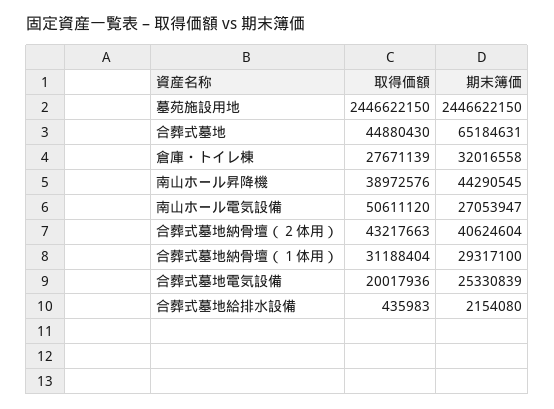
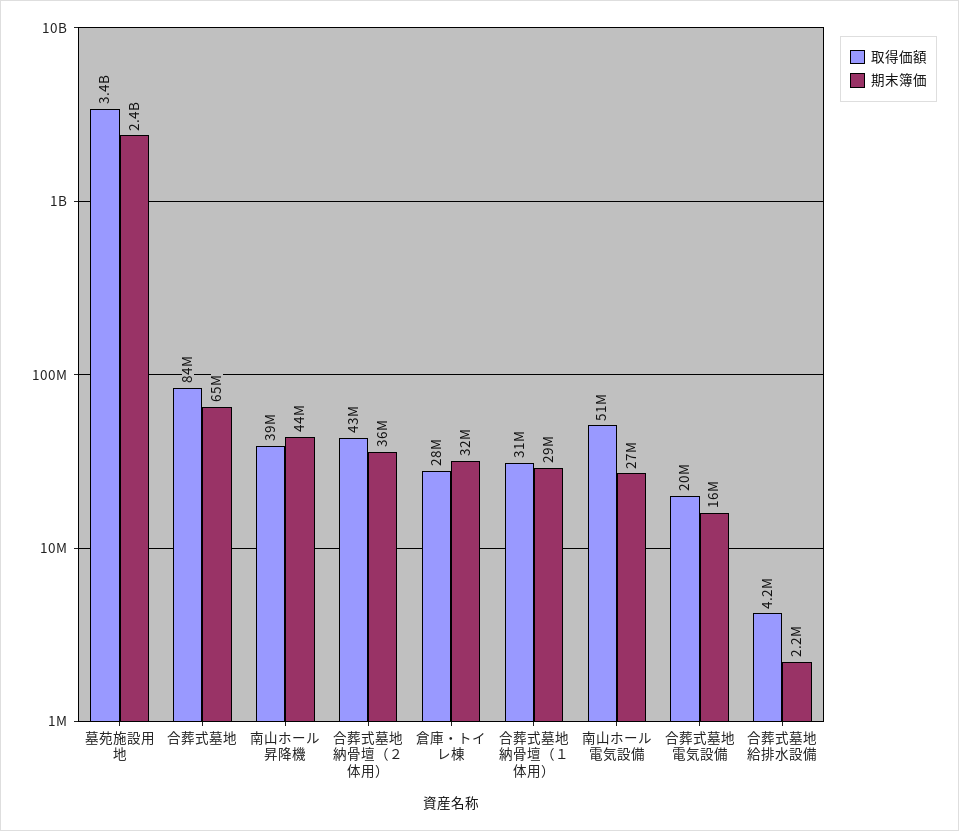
取得価額, 墓苑施設用地: 2446622150 -> 3400000000
取得価額, 合葬式墓地: 44880430 -> 84000000
期末簿価, 合葬式墓地納骨壇（２体用）: 40624604 -> 36000000
期末簿価, 合葬式墓地電気設備: 25330839 -> 16000000
取得価額, 合葬式墓地給排水設備: 435983 -> 4200000

